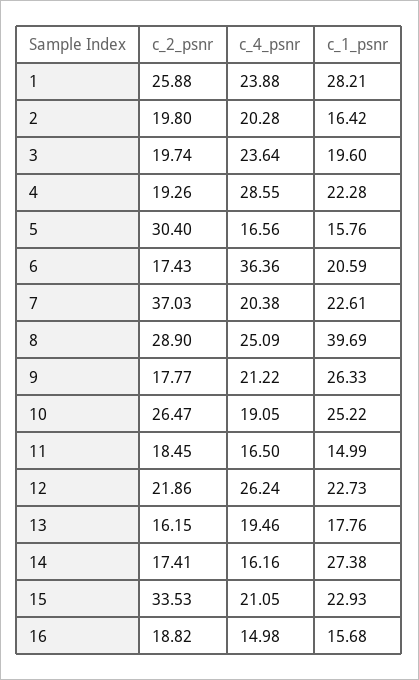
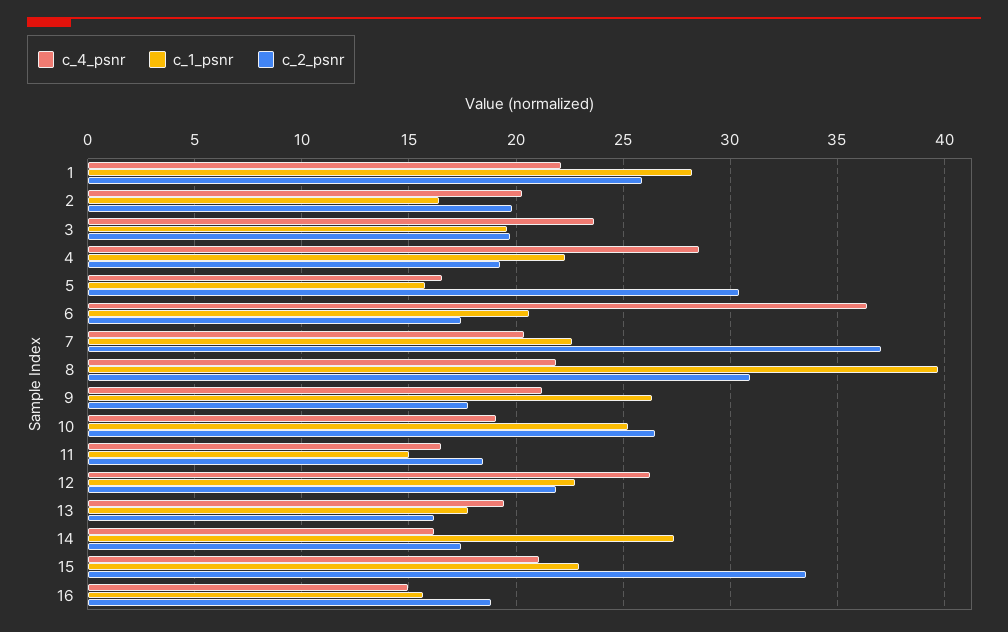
c_4_psnr, 1: 23.88 -> 22
c_2_psnr, 8: 28.9 -> 31
c_4_psnr, 8: 25.09 -> 22

